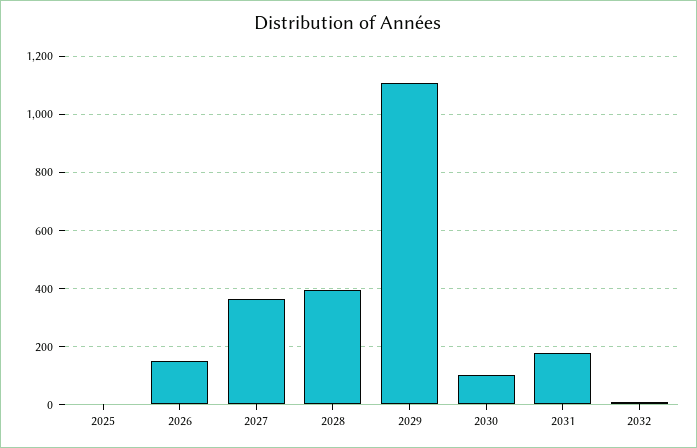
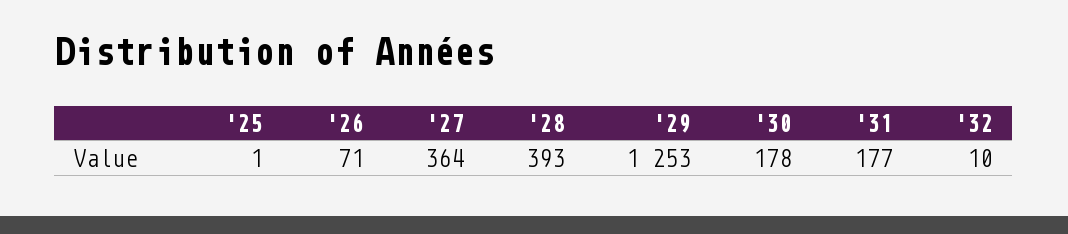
2026: 150 -> 71
2029: 1100 -> 1253
2030: 100 -> 178

